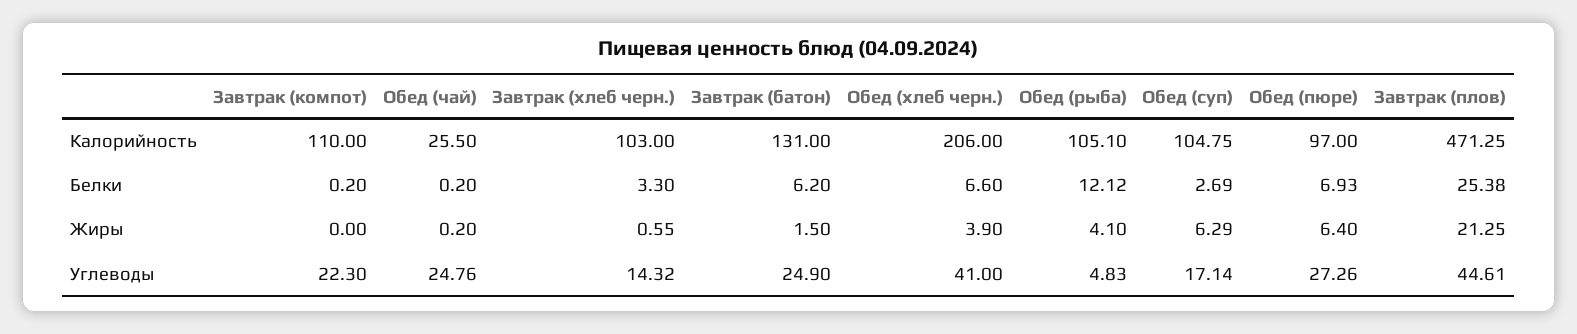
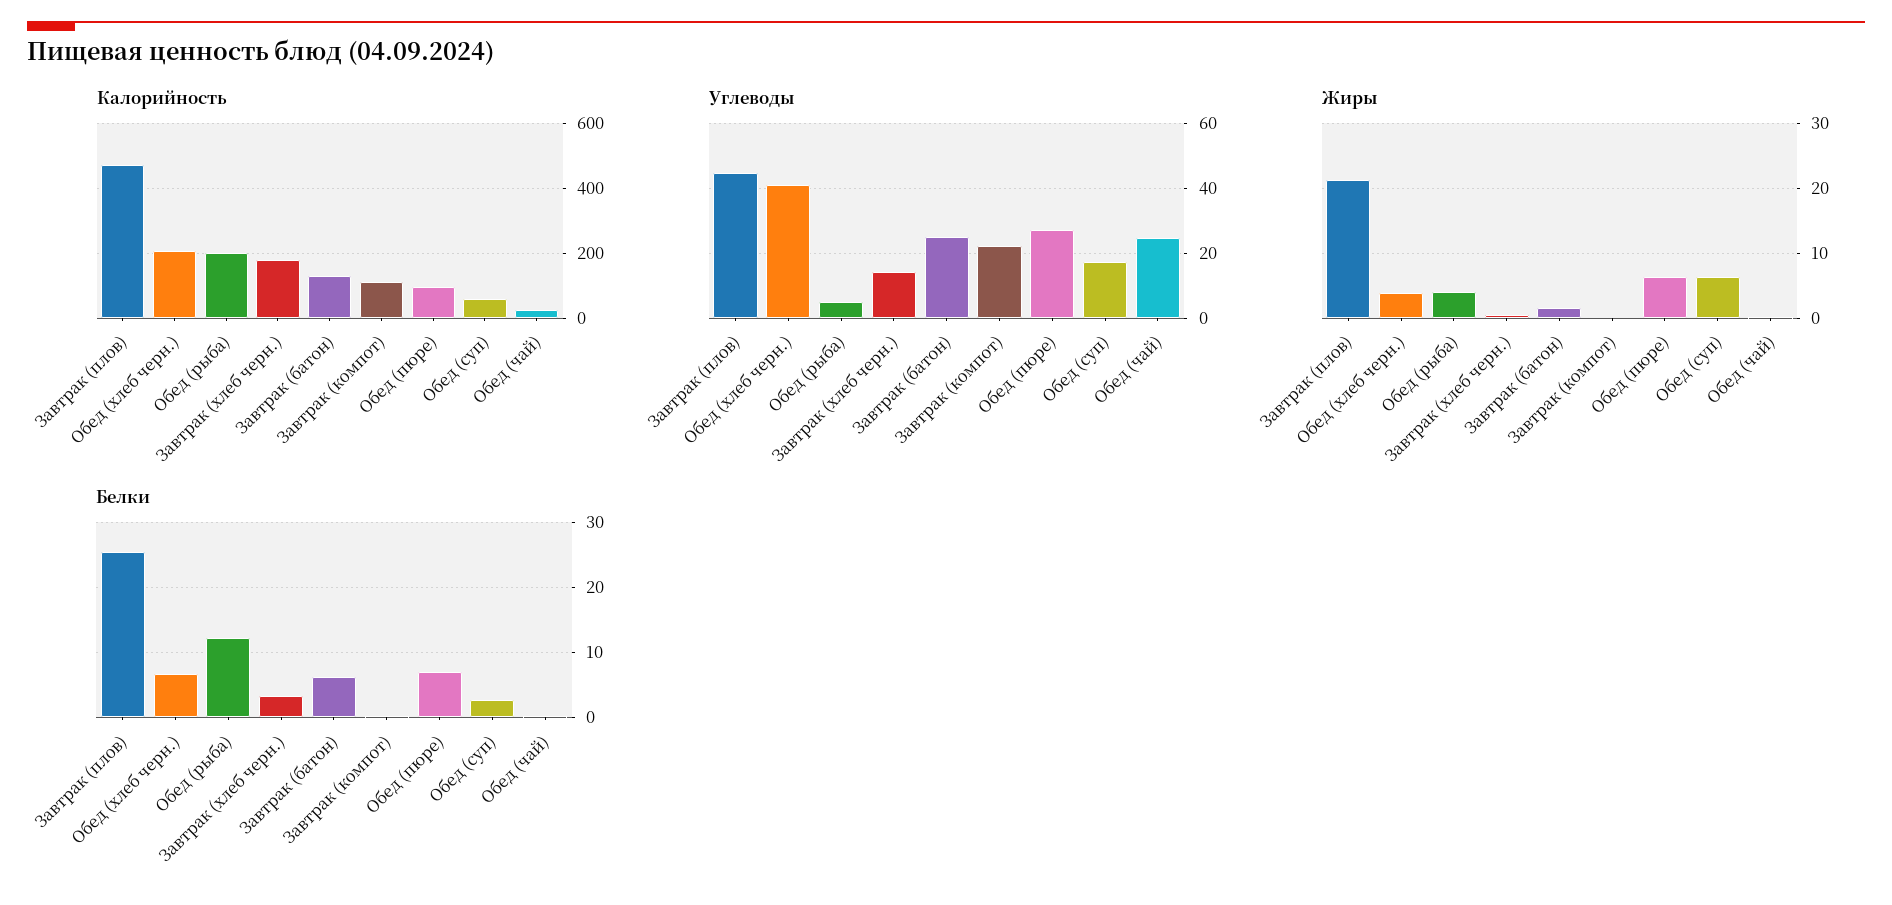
Калорийность, Завтрак (хлеб черн.): 103 -> 180
Калорийность, Обед (рыба): 105.1 -> 200
Калорийность, Обед (суп): 104.75 -> 60

